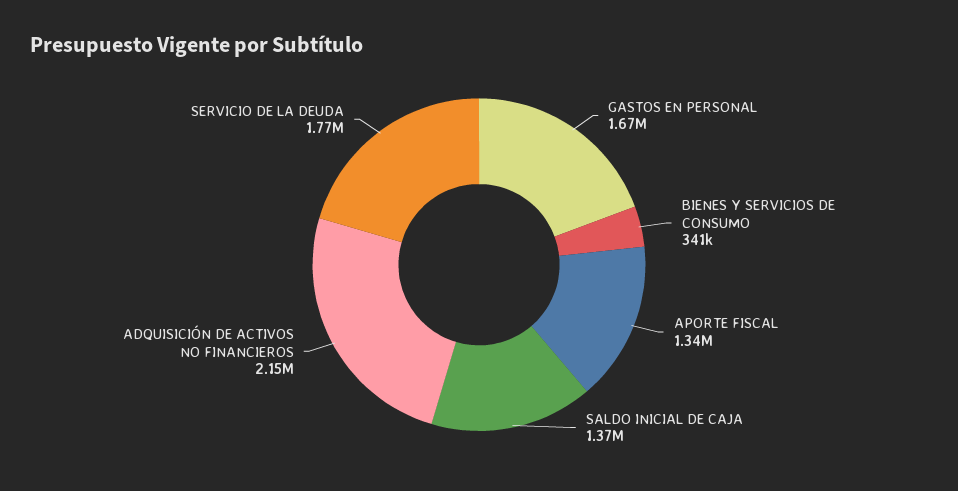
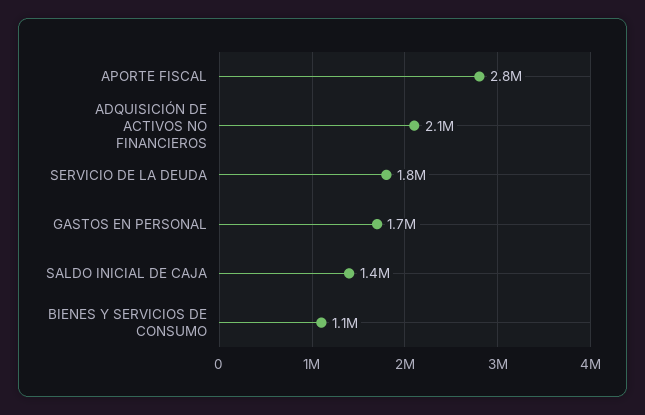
BIENES Y SERVICIOS DE CONSUMO: 341000 -> 1100000
APORTE FISCAL: 1340000 -> 2800000

